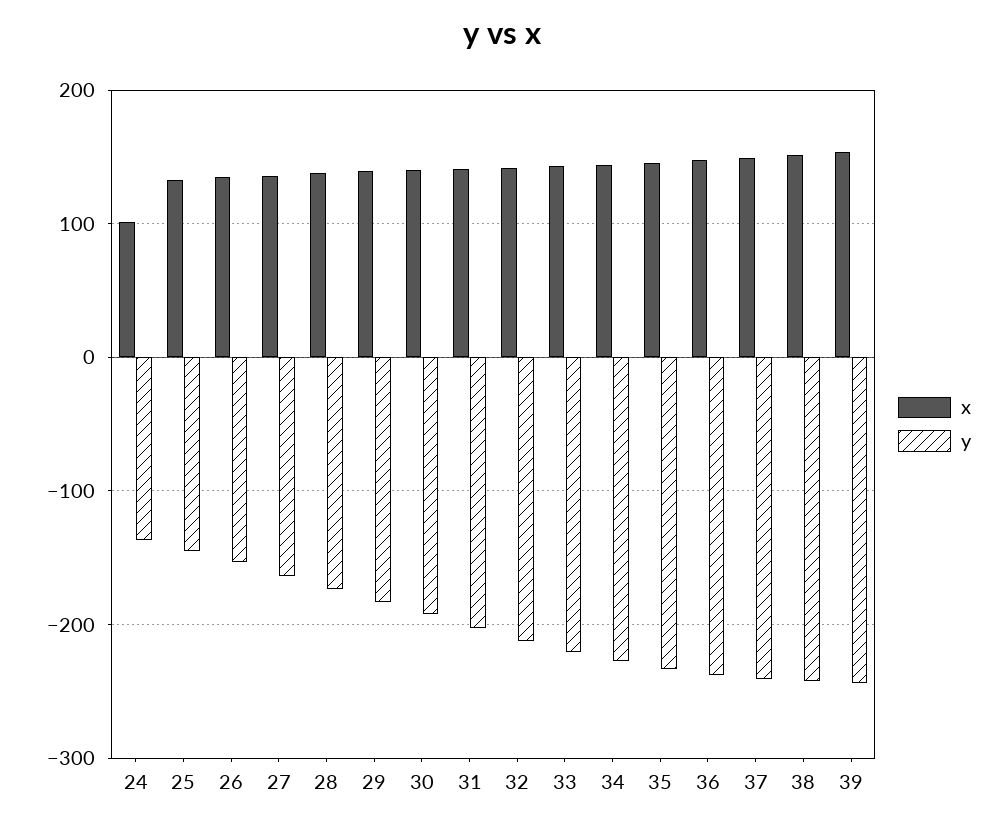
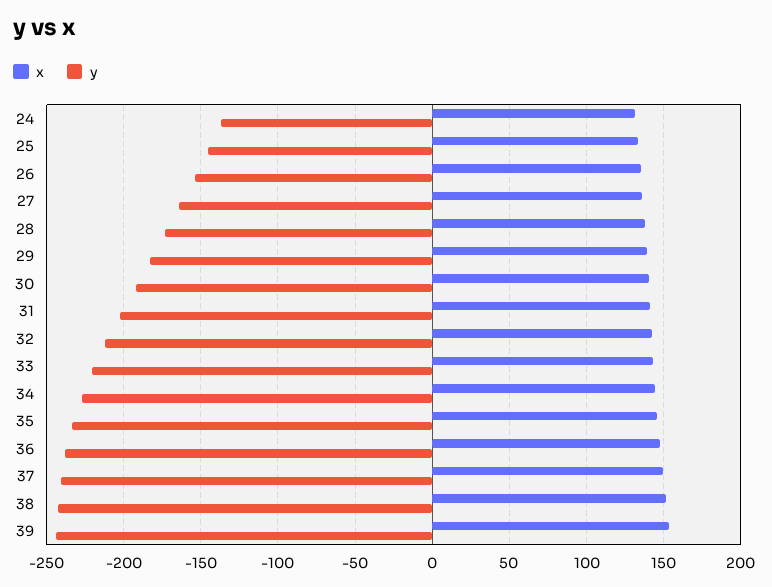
x, 24: 100 -> 130

